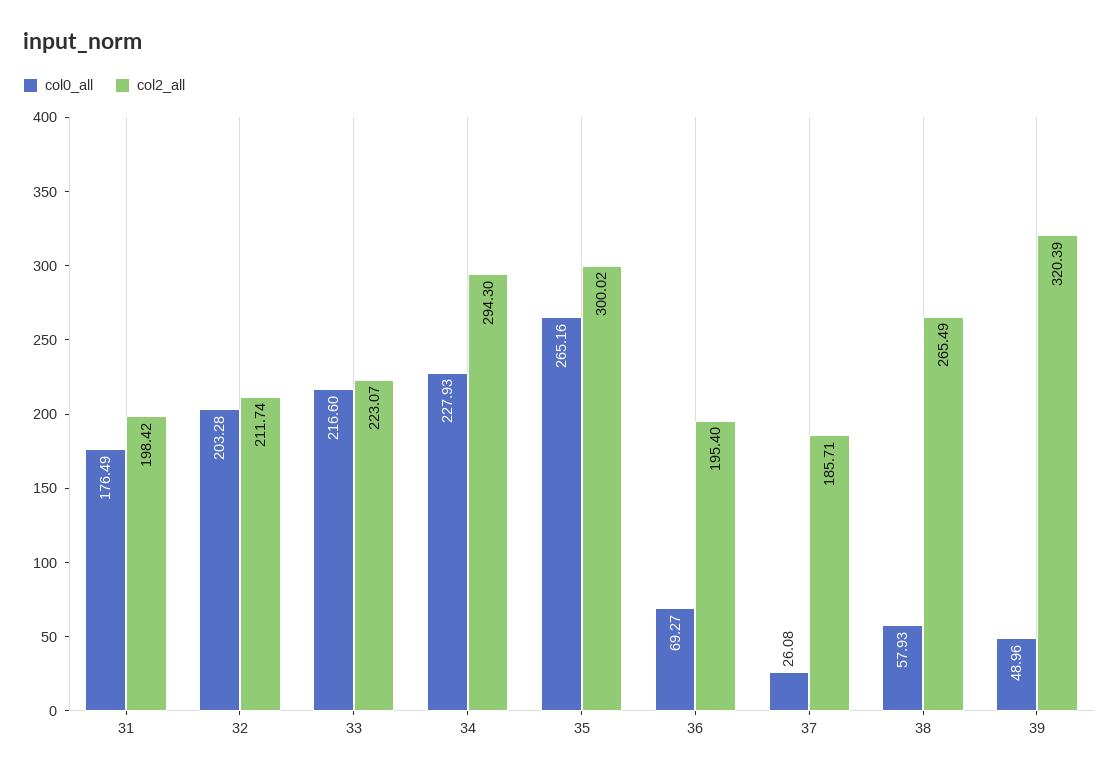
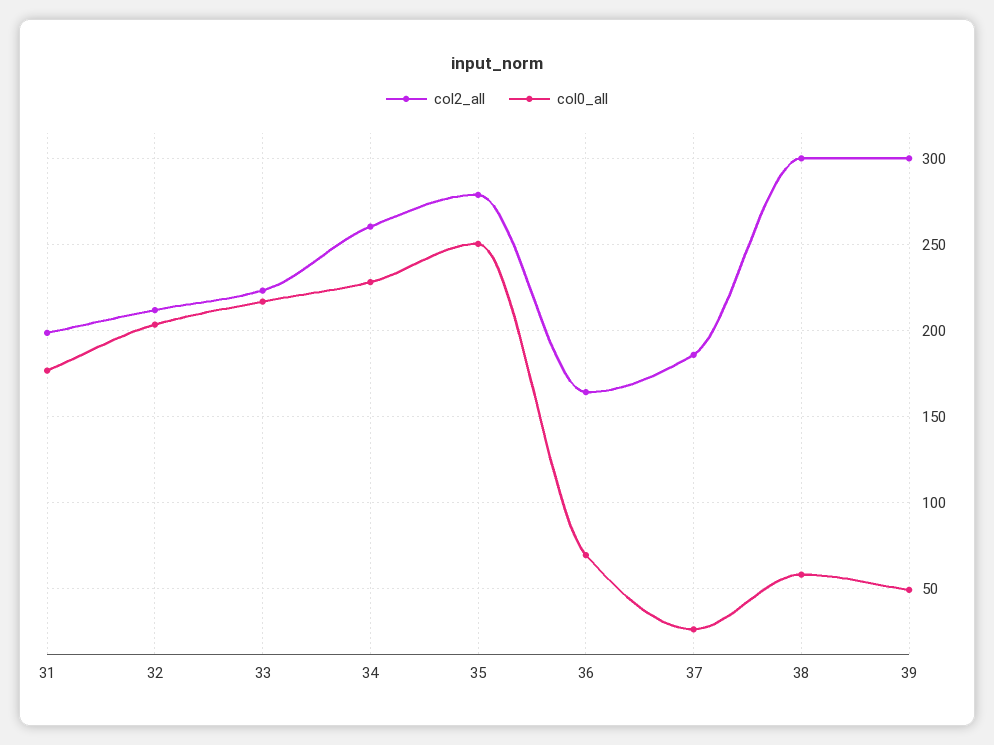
col2_all, 34: 294.3 -> 260
col0_all, 35: 265.16 -> 250
col2_all, 35: 300.02 -> 280
col2_all, 36: 195.4 -> 165
col2_all, 38: 265.49 -> 300
col2_all, 39: 320.39 -> 300

